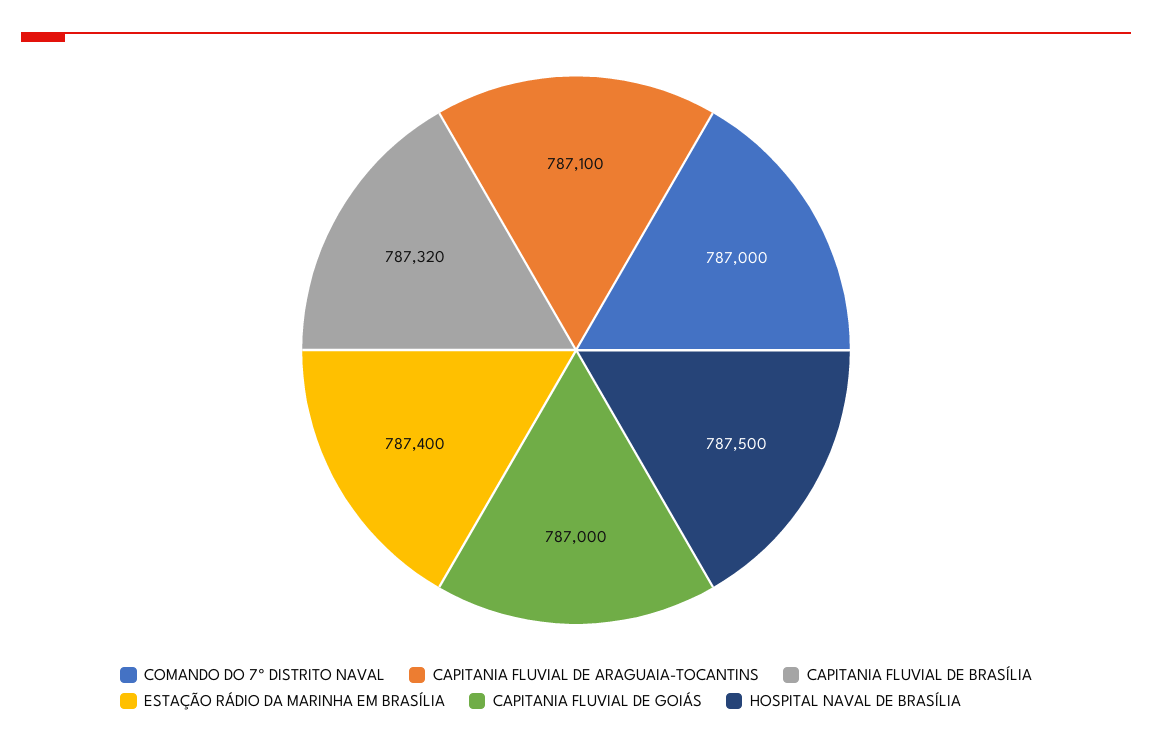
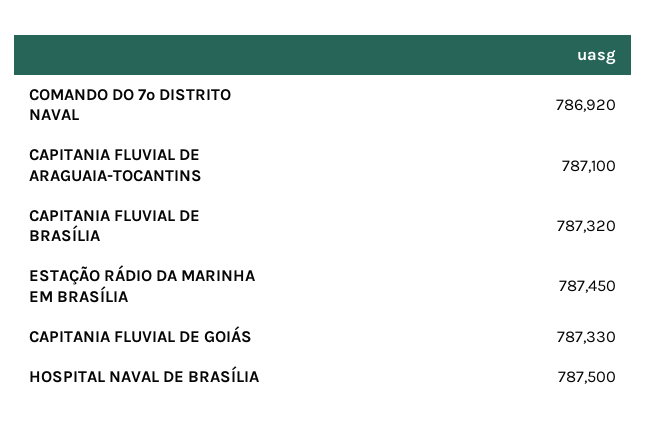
COMANDO DO 7º DISTRITO NAVAL: 787000 -> 786920
ESTAÇÃO RÁDIO DA MARINHA EM BRASÍLIA: 787400 -> 787450
CAPITANIA FLUVIAL DE GOIÁS: 787000 -> 787330

